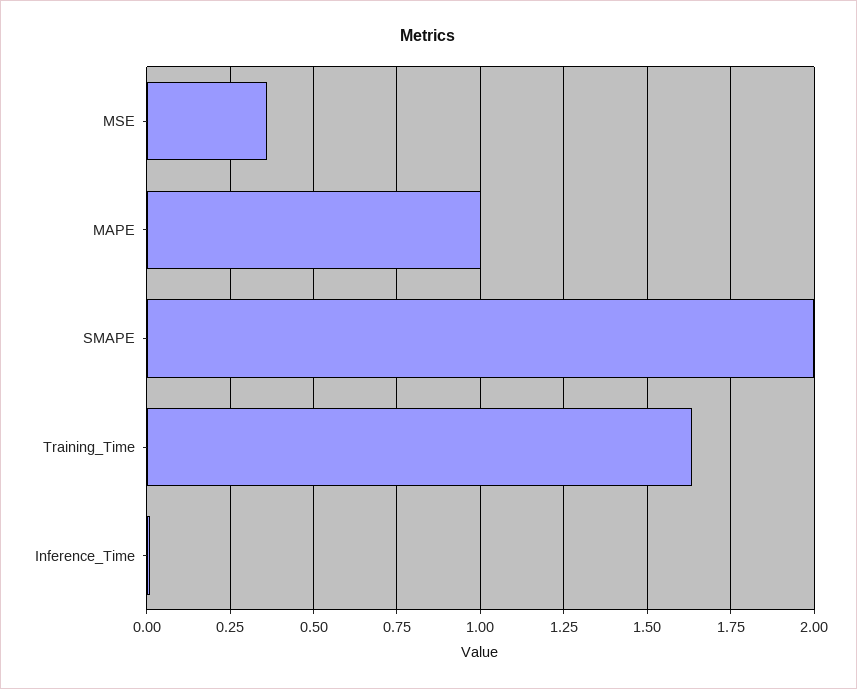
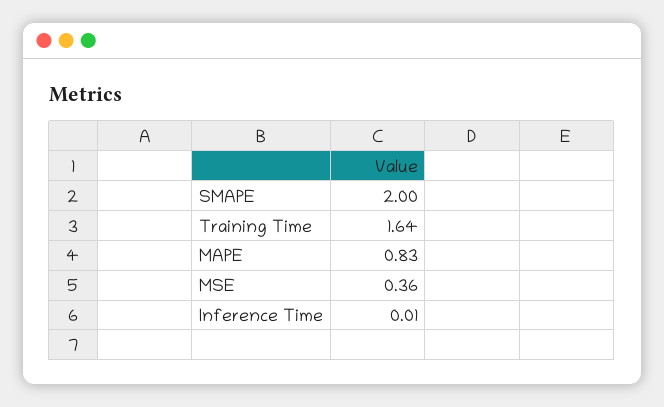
MAPE: 1 -> 0.83

